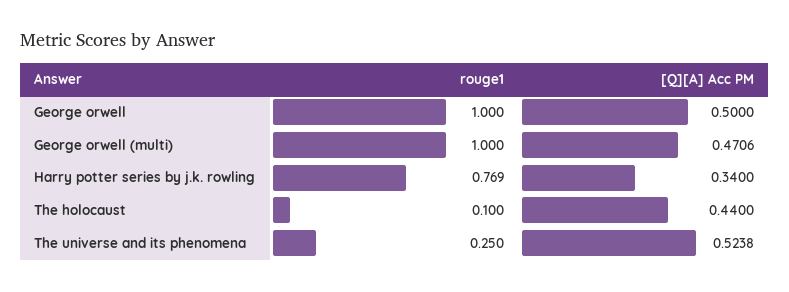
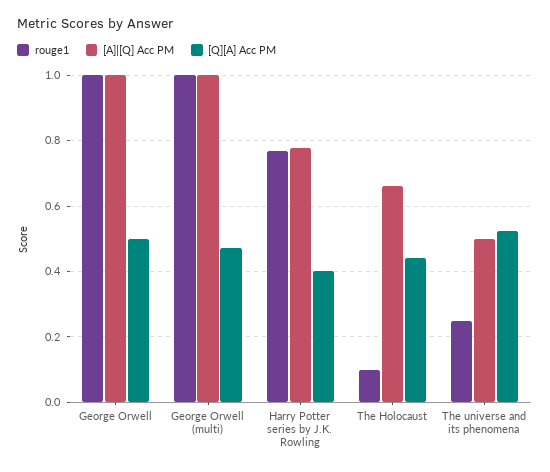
[Q][A] Acc PM, Harry potter series by j.k. rowling: 0.34 -> 0.4
[A]|[Q] Acc PM, George orwell: none -> 1
[A]|[Q] Acc PM, George orwell (multi): none -> 1
[A]|[Q] Acc PM, Harry potter series by j.k. rowling: none -> 0.78
[A]|[Q] Acc PM, The holocaust: none -> 0.66
[A]|[Q] Acc PM, The universe and its phenomena: none -> 0.5

